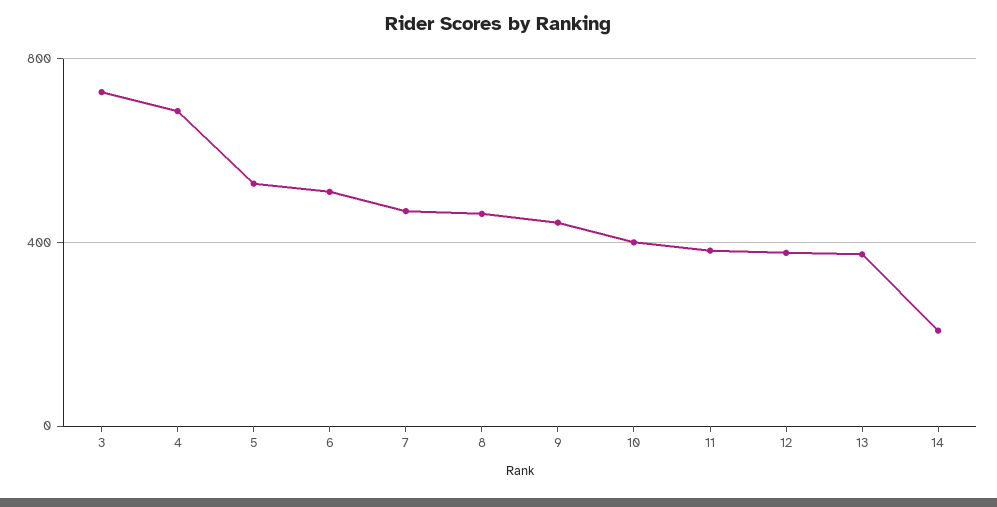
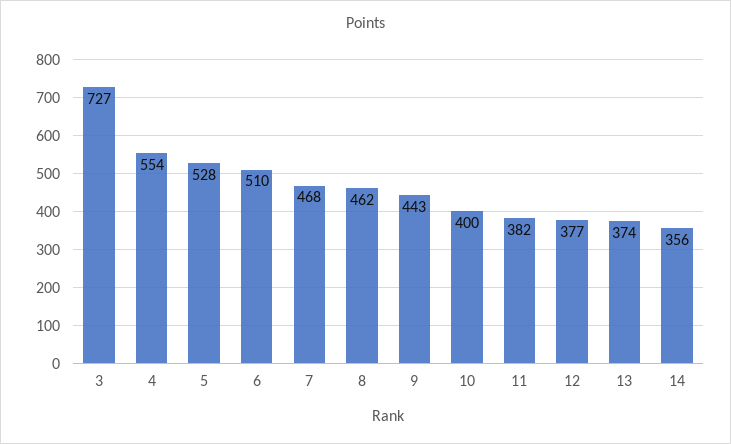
4: 700 -> 554
14: 200 -> 356

